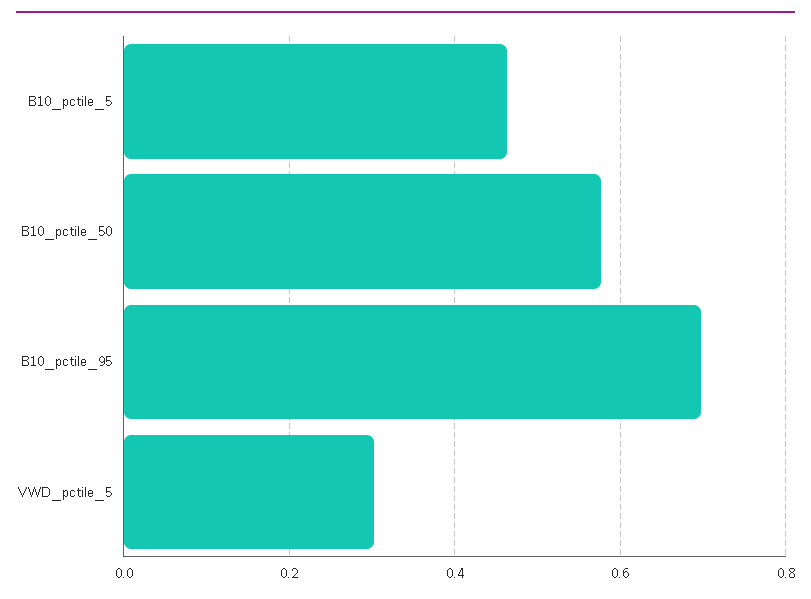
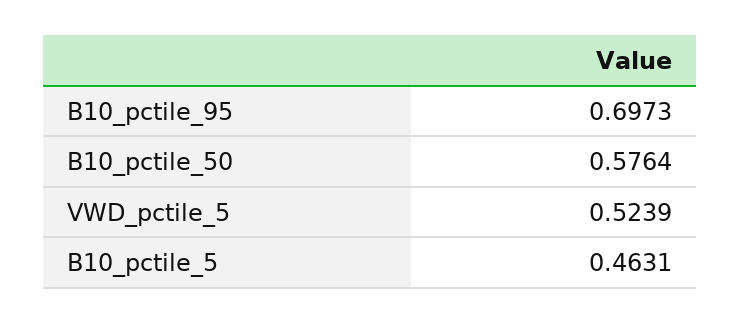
VWD_pctile_5: 0.3 -> 0.5239

